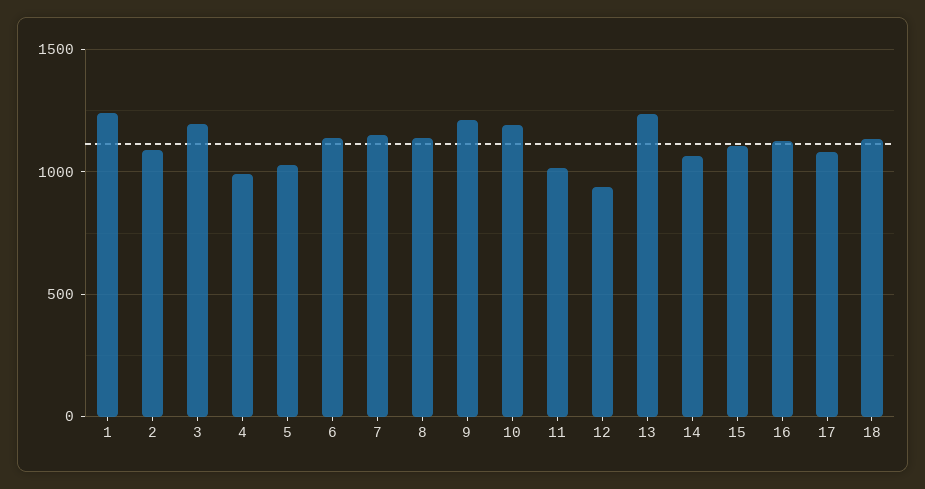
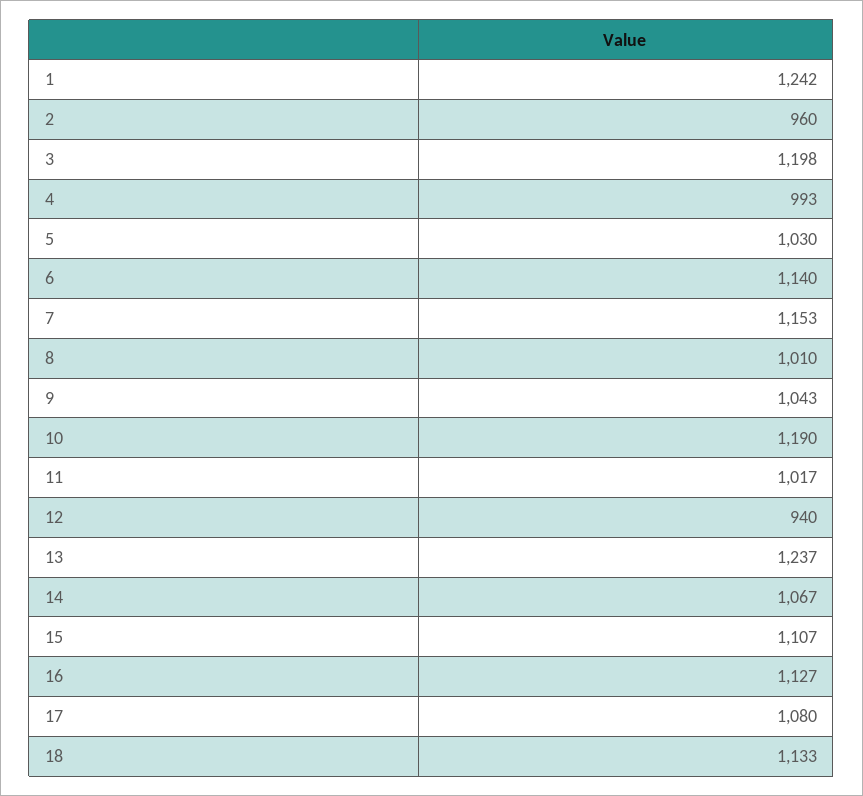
2: 1100 -> 960
8: 1150 -> 1010
9: 1200 -> 1043

